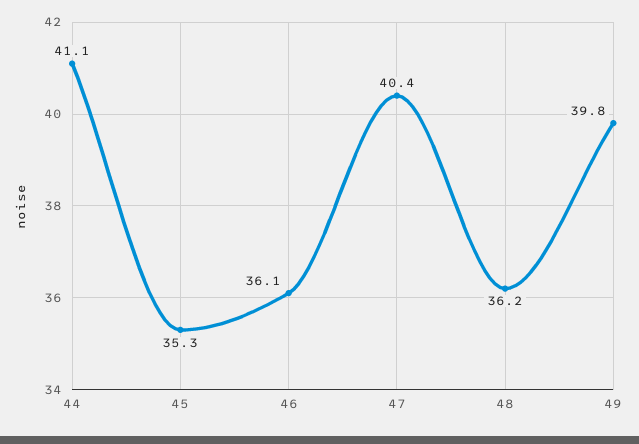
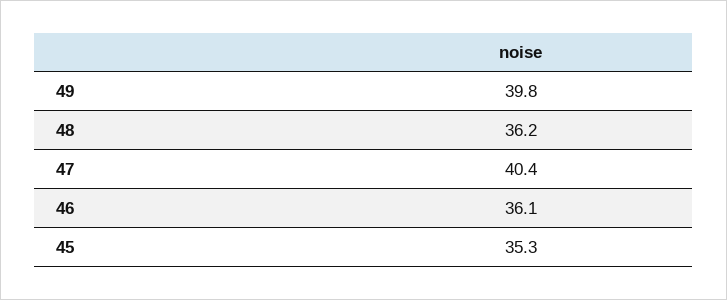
44: 41.1 -> none

